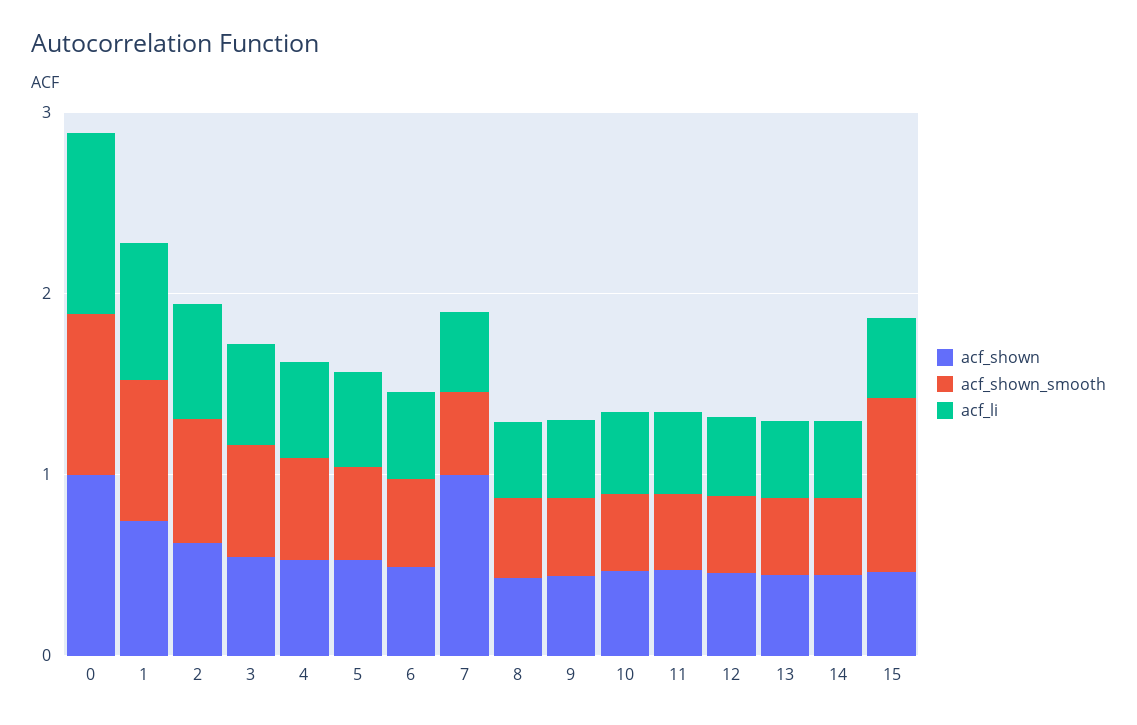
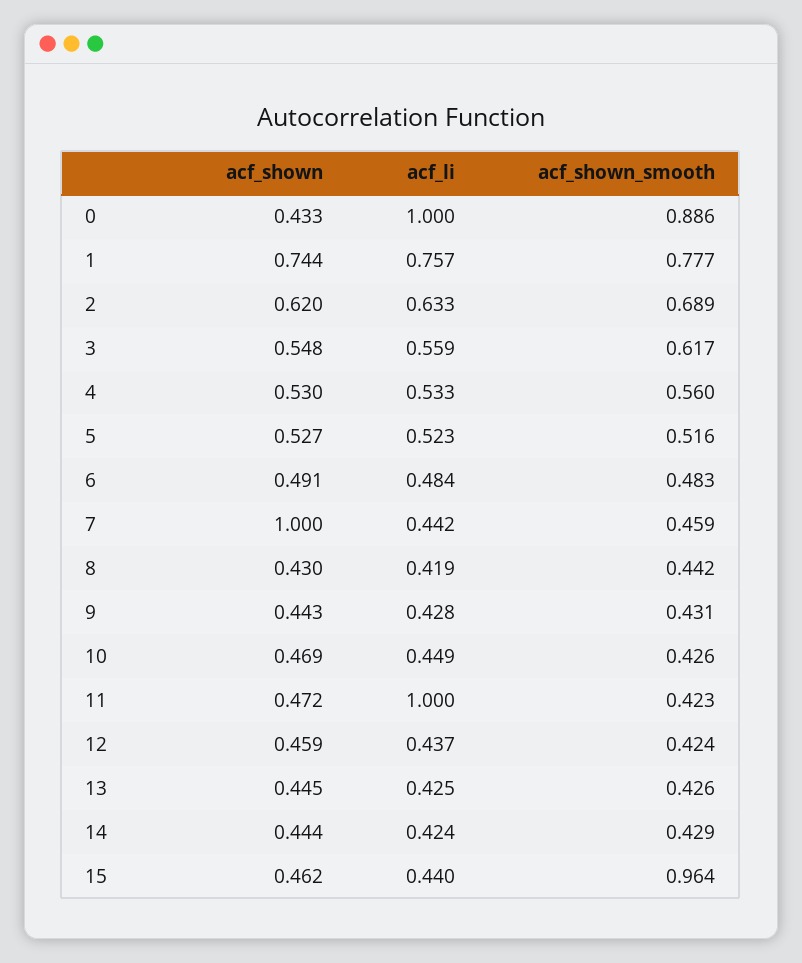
acf_shown, 0: 1 -> 0.433
acf_li, 11: 0.4 -> 1

